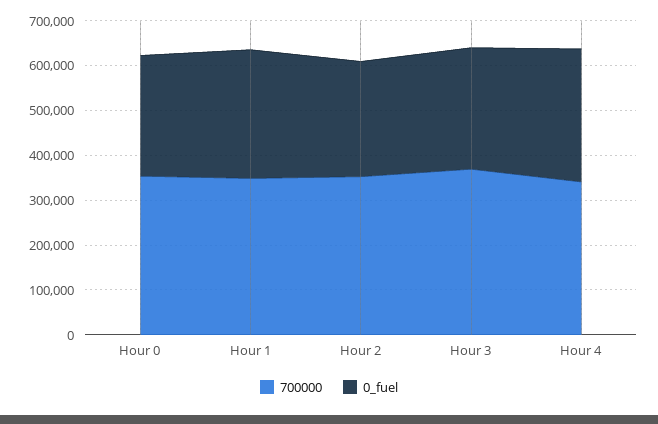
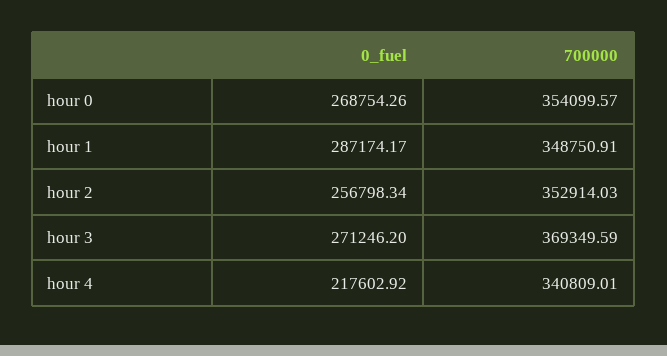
0_fuel, Hour 4: 300000 -> 217602.92

